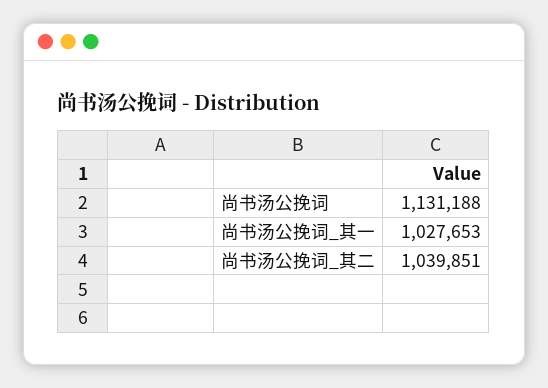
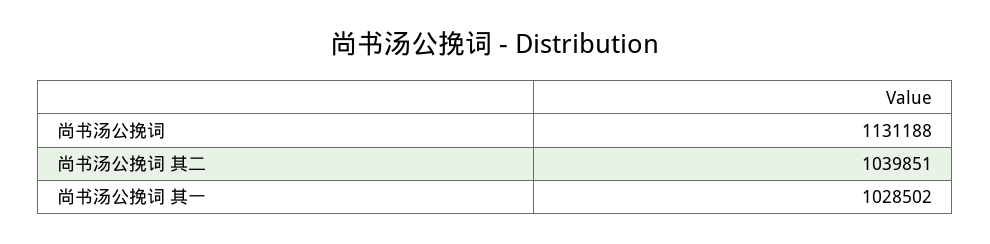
尚书汤公挽词_其一: 1027653 -> 1028502

